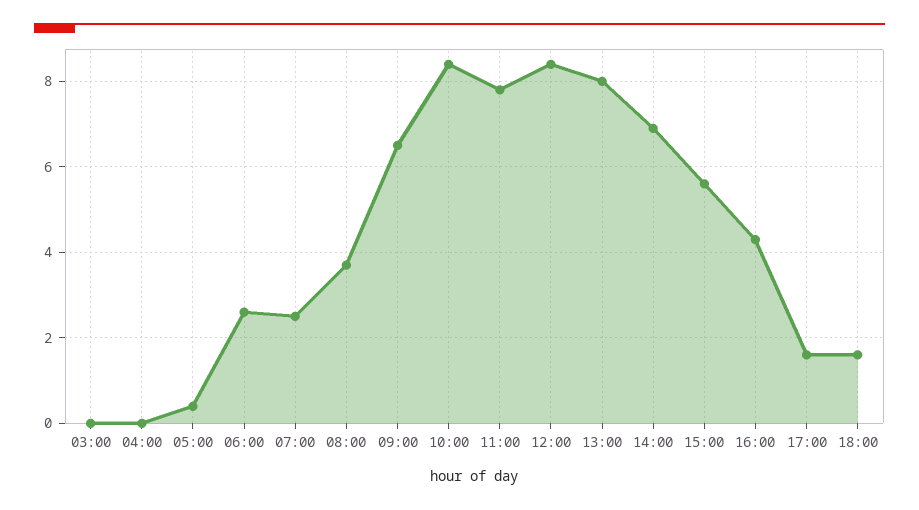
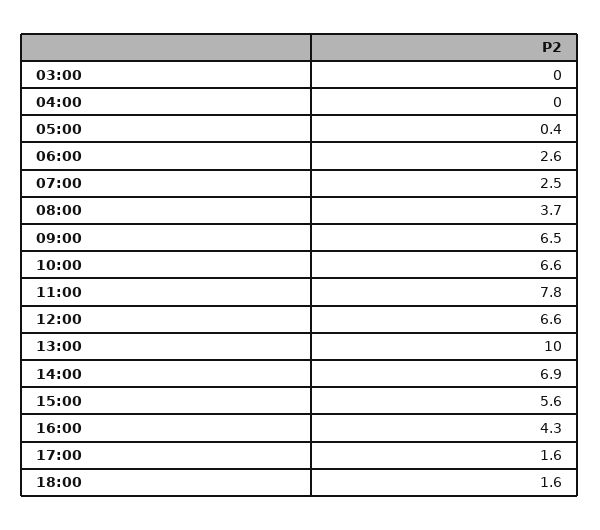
10:00: 8.5 -> 6.6
12:00: 8.5 -> 6.6
13:00: 8 -> 10

